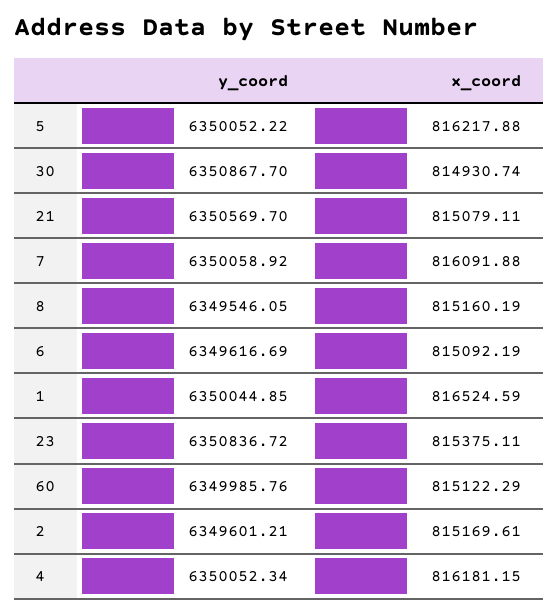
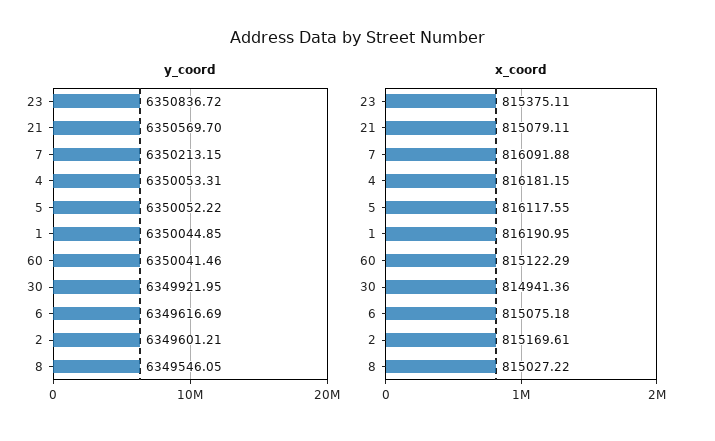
x_coord, 5: 816217.88 -> 816117.55
y_coord, 30: 6350867.7 -> 6349921.95
x_coord, 30: 814930.74 -> 814941.36
y_coord, 7: 6350058.92 -> 6350213.15
x_coord, 8: 815160.19 -> 815027.22
x_coord, 6: 815092.19 -> 815075.18
x_coord, 1: 816524.59 -> 816190.95
y_coord, 60: 6349985.76 -> 6350041.46
y_coord, 4: 6350052.34 -> 6350053.31

